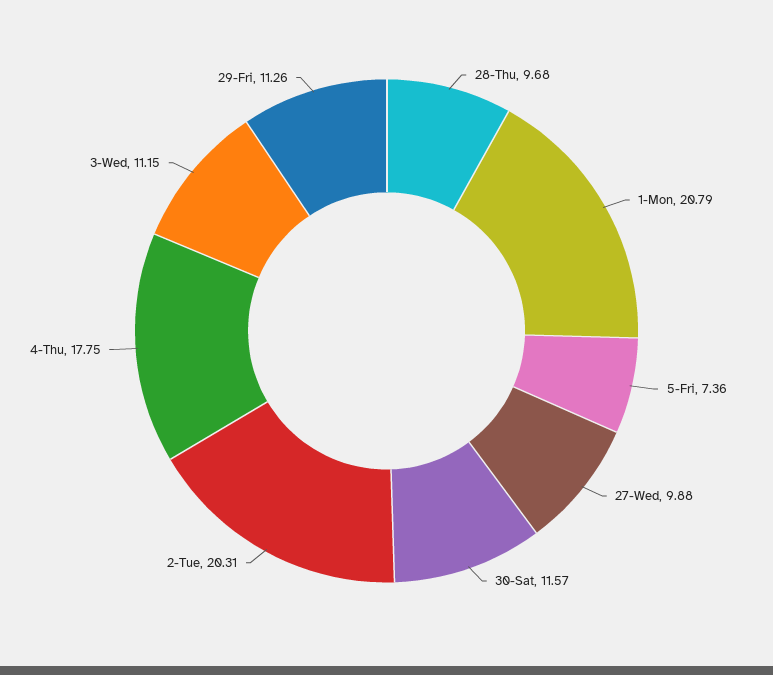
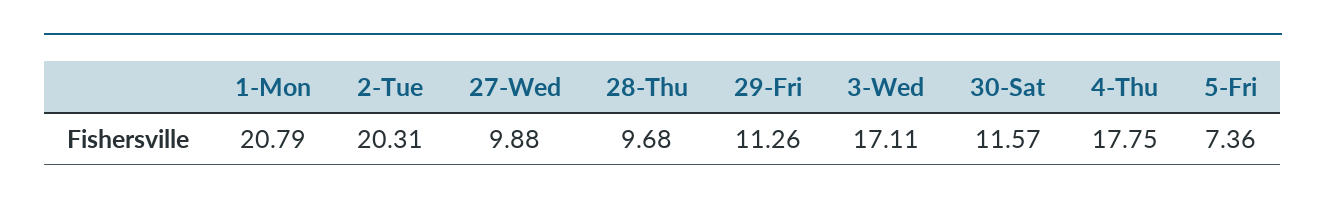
3-Wed: 11.15 -> 17.11

